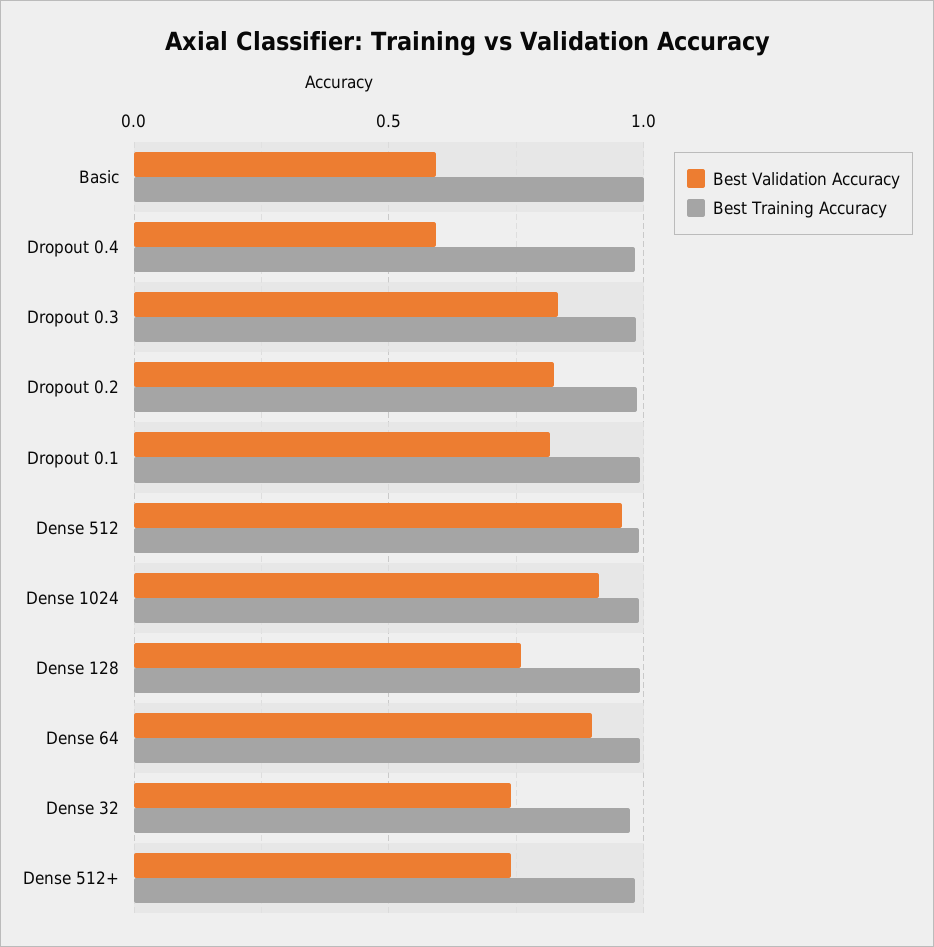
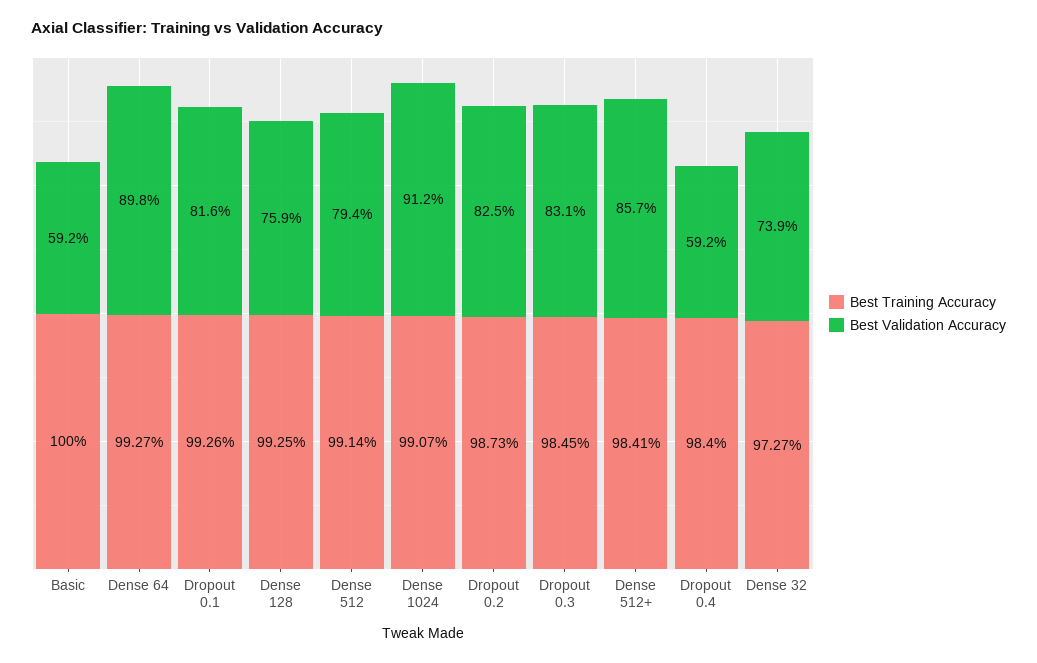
Best Validation Accuracy, Dense 512: 0.95 -> 0.794
Best Validation Accuracy, Dense 512+: 0.75 -> 0.857

